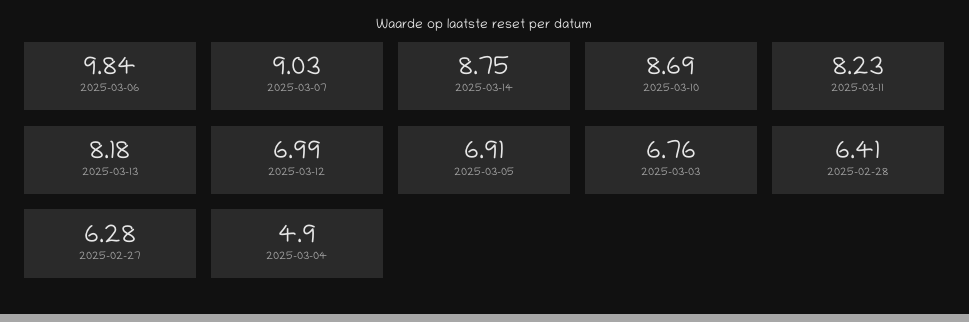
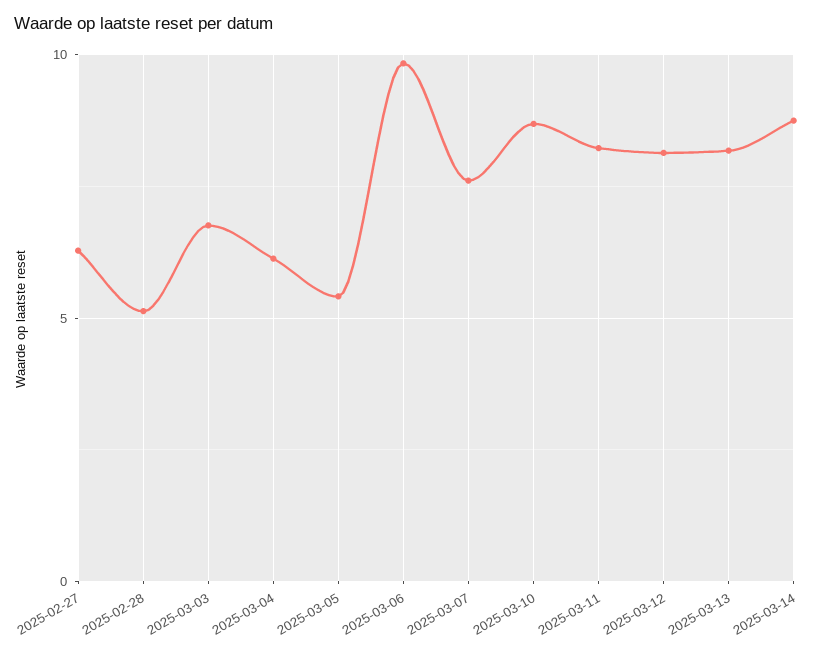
2025-03-07: 9.03 -> 7.5
2025-03-12: 6.99 -> 8
2025-03-05: 6.91 -> 5.5
2025-02-28: 6.41 -> 5
2025-03-04: 4.9 -> 6

